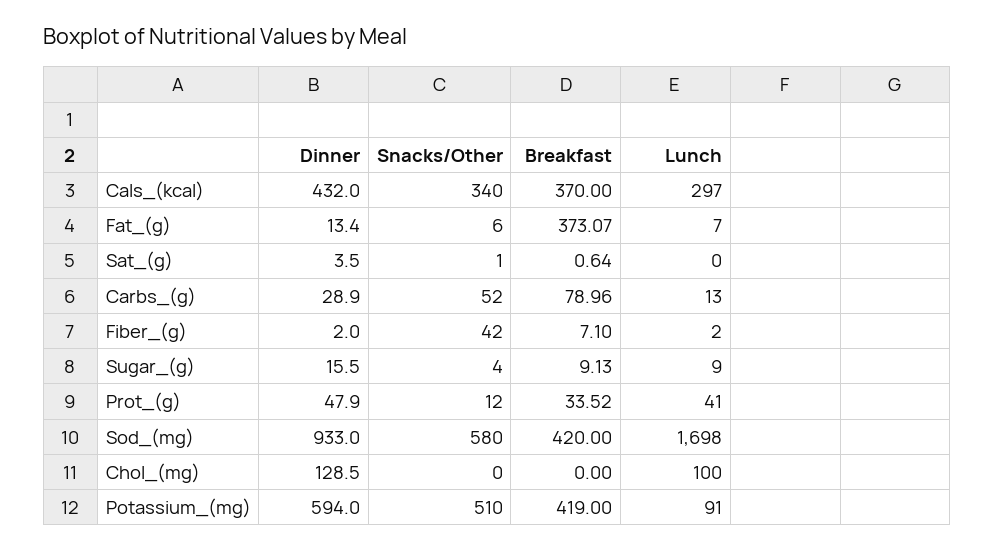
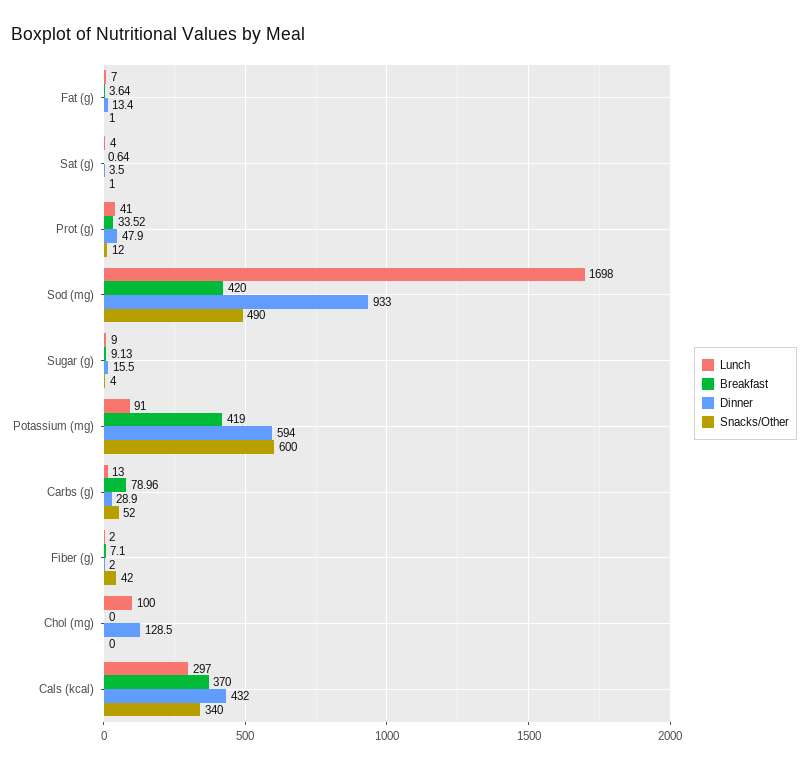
Snacks/Other, Fat_(g): 6 -> 1
Breakfast, Fat_(g): 373.07 -> 3.64
Lunch, Sat_(g): 0 -> 4
Snacks/Other, Sod_(mg): 580 -> 490
Snacks/Other, Potassium_(mg): 510 -> 600

